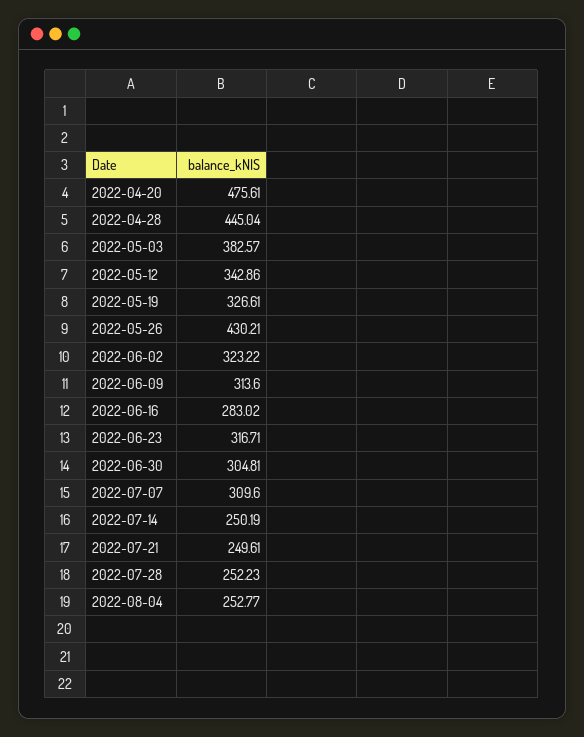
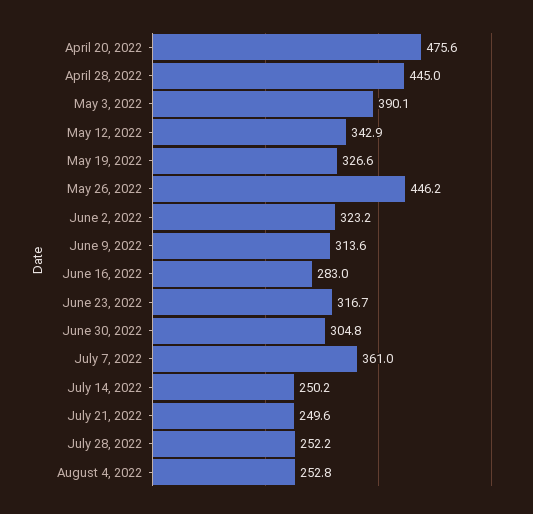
2022-05-03: 382.57 -> 390.1
2022-05-26: 430.21 -> 446.2
2022-07-07: 309.6 -> 361

